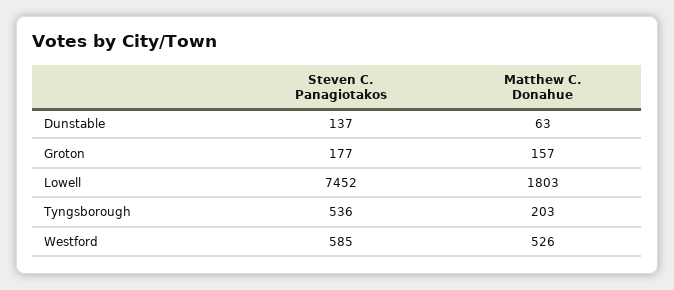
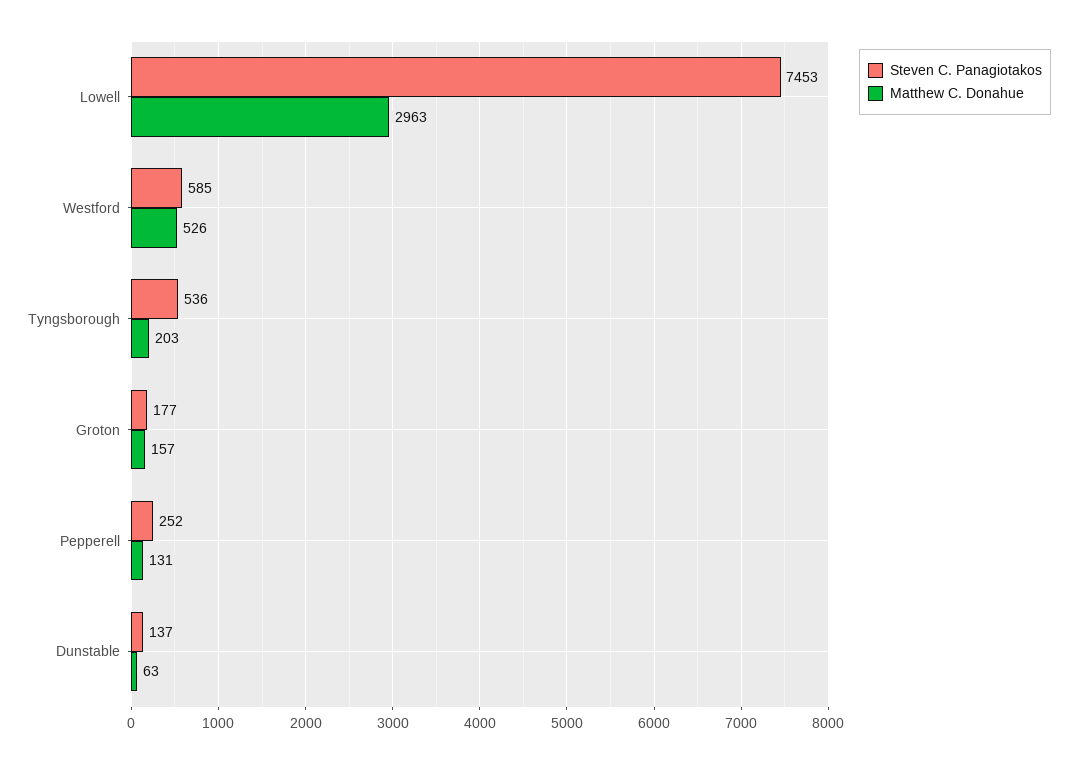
Steven C. Panagiotakos, Lowell: 7452 -> 7453
Matthew C. Donahue, Lowell: 1803 -> 2963
Steven C. Panagiotakos, Pepperell: none -> 252
Matthew C. Donahue, Pepperell: none -> 131

